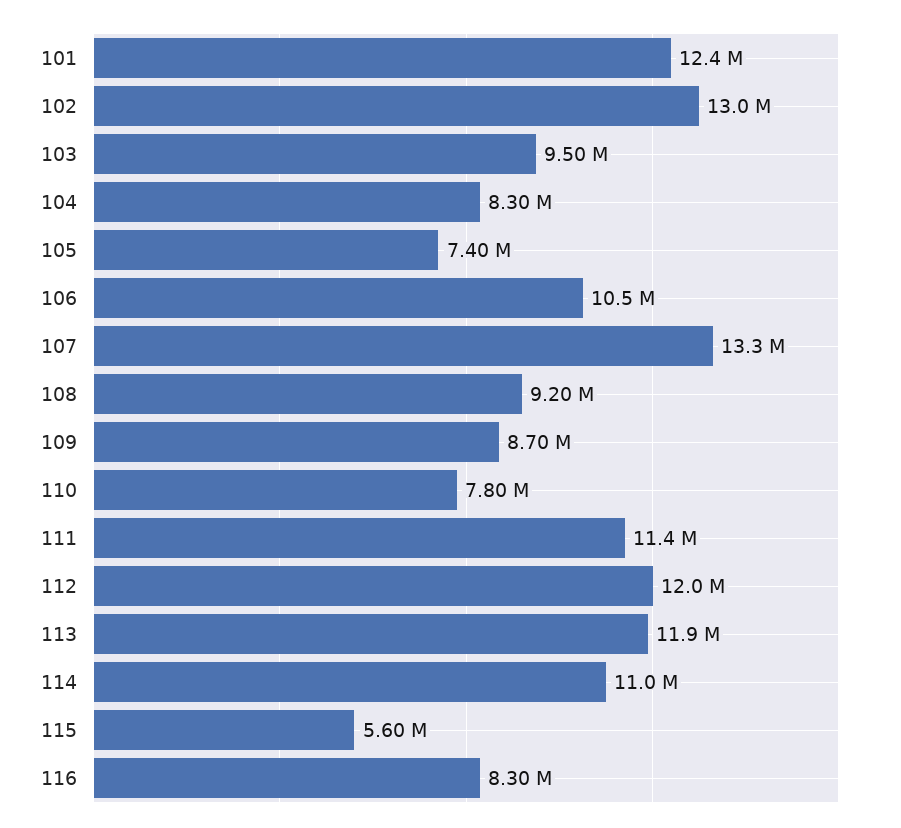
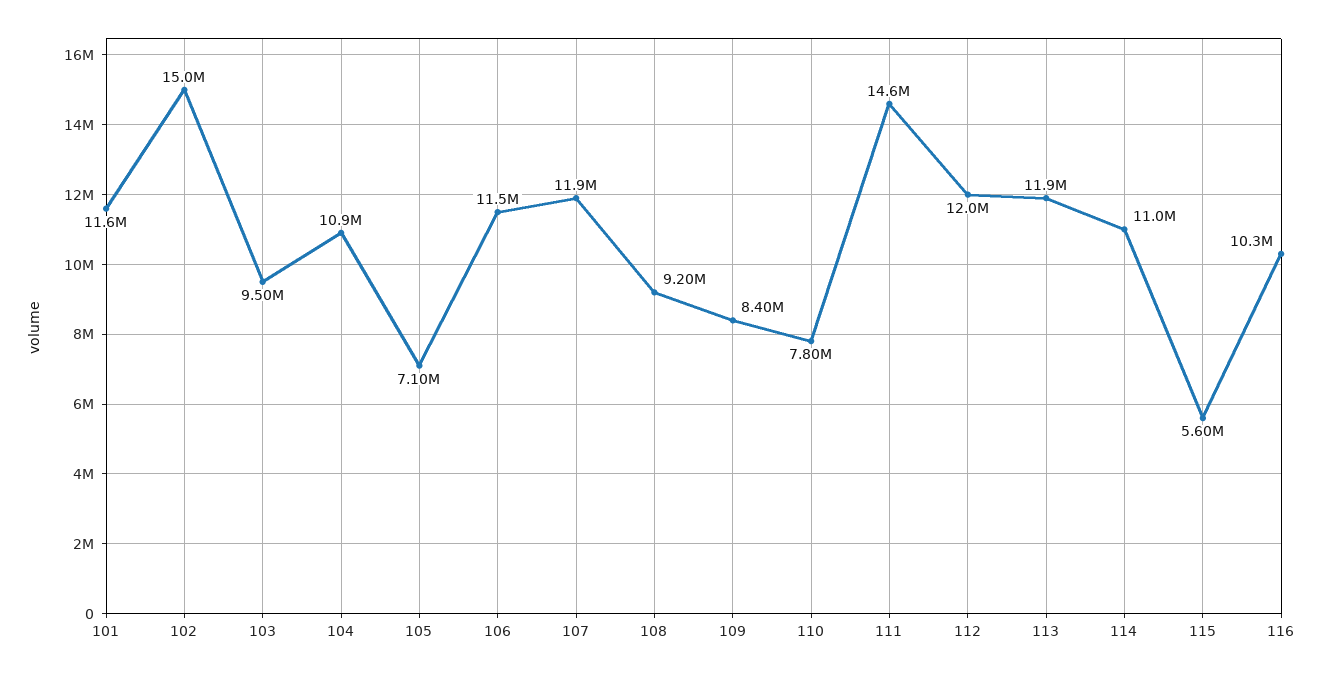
101: 12400000 -> 11600000
102: 13000000 -> 15000000
104: 8300000 -> 10900000
105: 7400000 -> 7100000
106: 10500000 -> 11500000
107: 13300000 -> 11900000
109: 8700000 -> 8400000
111: 11400000 -> 14600000
116: 8300000 -> 10300000

